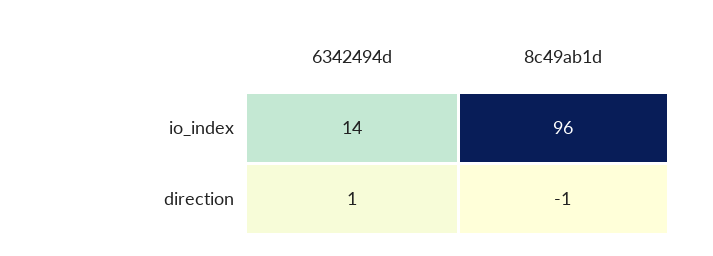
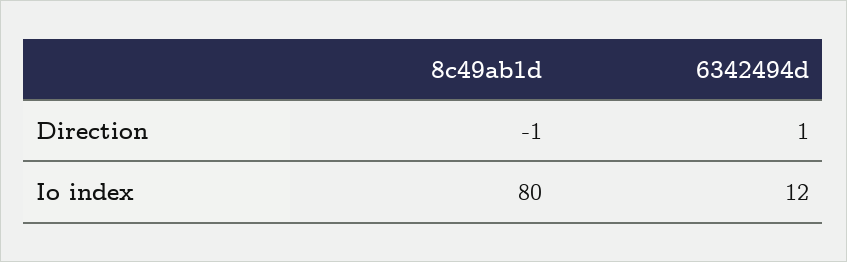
6342494d, io_index: 14 -> 12
8c49ab1d, io_index: 96 -> 80

